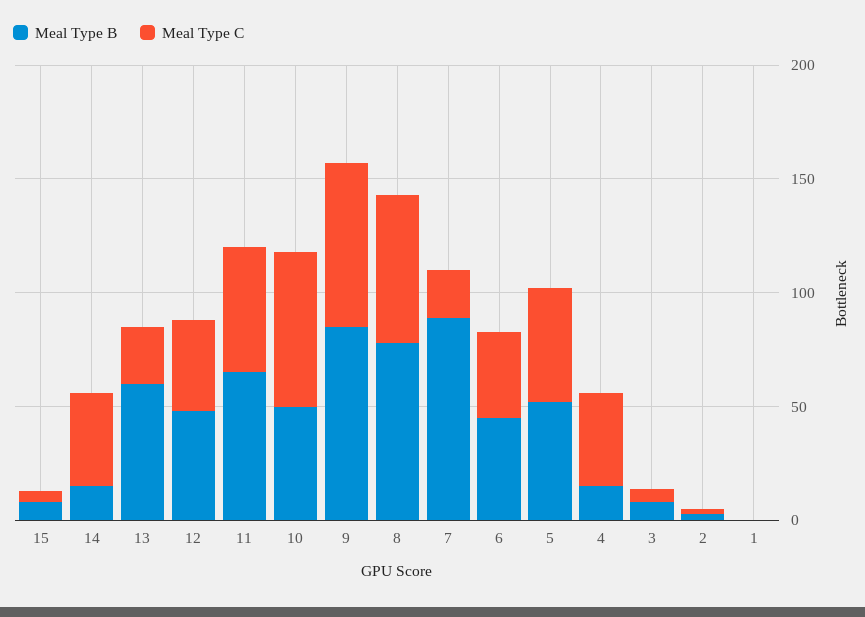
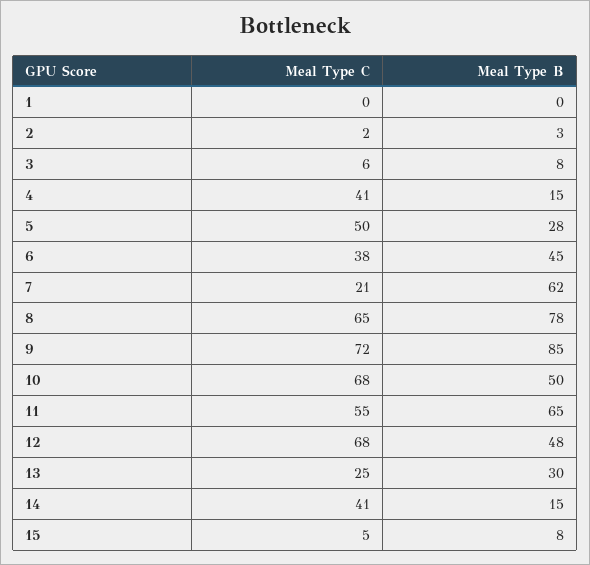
Meal Type B, 13: 60 -> 30
Meal Type C, 12: 40 -> 68
Meal Type B, 7: 90 -> 62
Meal Type B, 5: 50 -> 28

